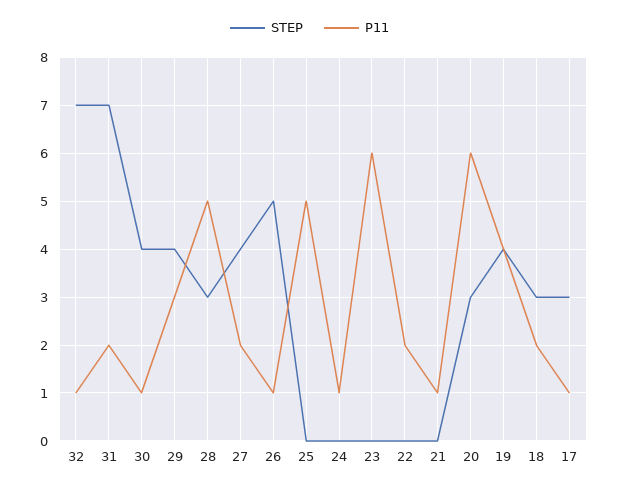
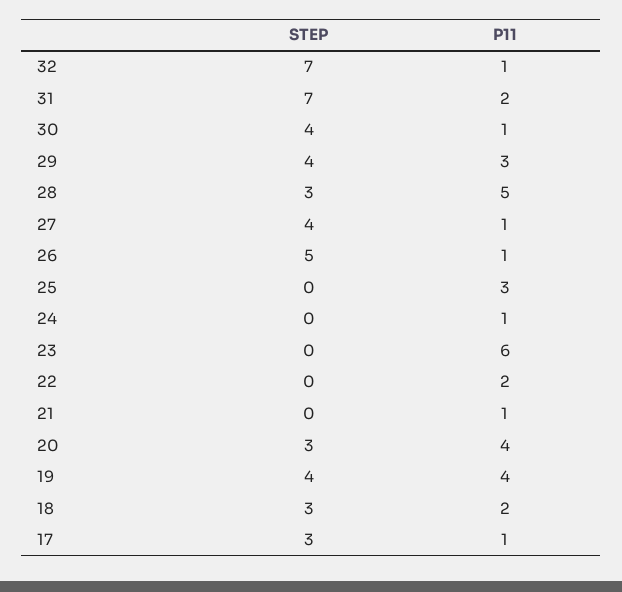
P11, 27: 2 -> 1
P11, 25: 5 -> 3
P11, 20: 6 -> 4

